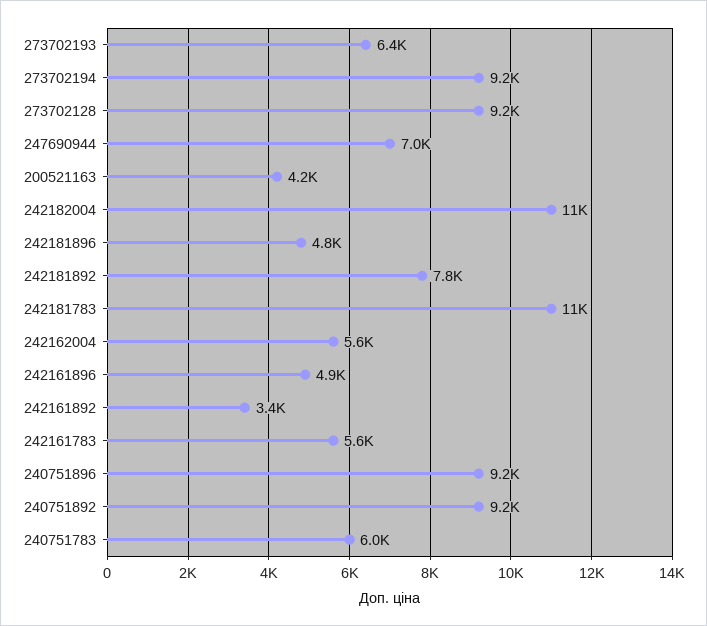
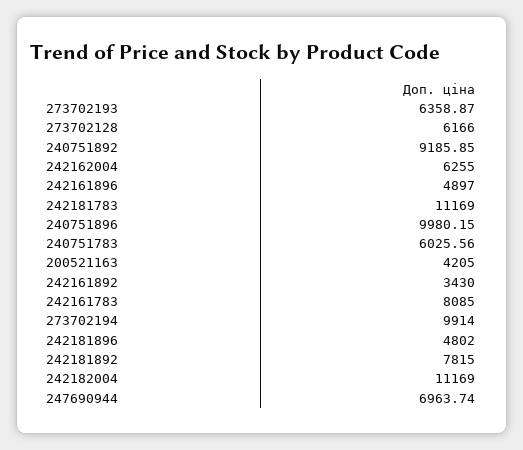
273702194: 9200 -> 9914
273702128: 9200 -> 6166
242162004: 5600 -> 6255
242161783: 5600 -> 8085
240751896: 9200 -> 9980.15

